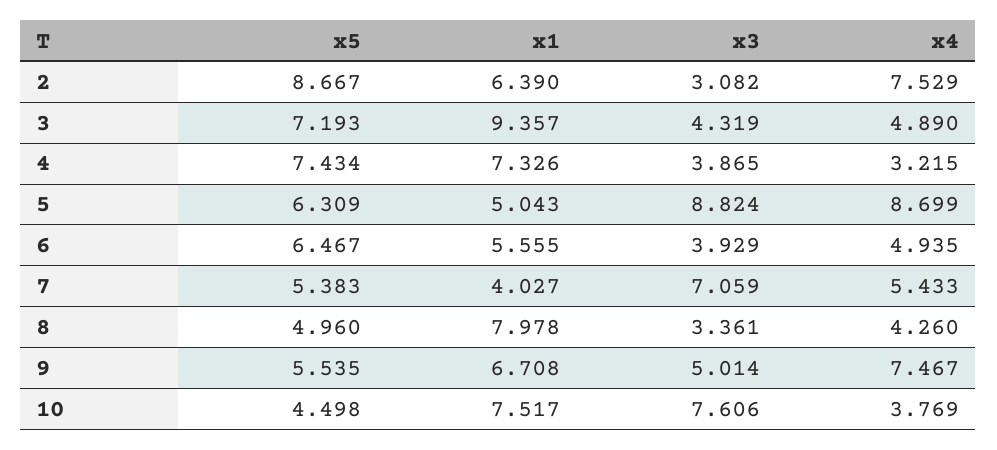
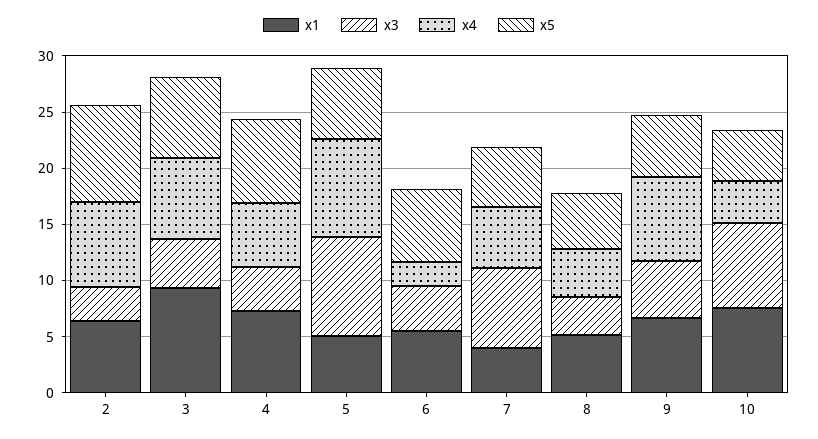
x4, 3: 4.89 -> 7
x4, 4: 3.215 -> 6
x4, 6: 4.935 -> 2
x1, 8: 7.978 -> 5

